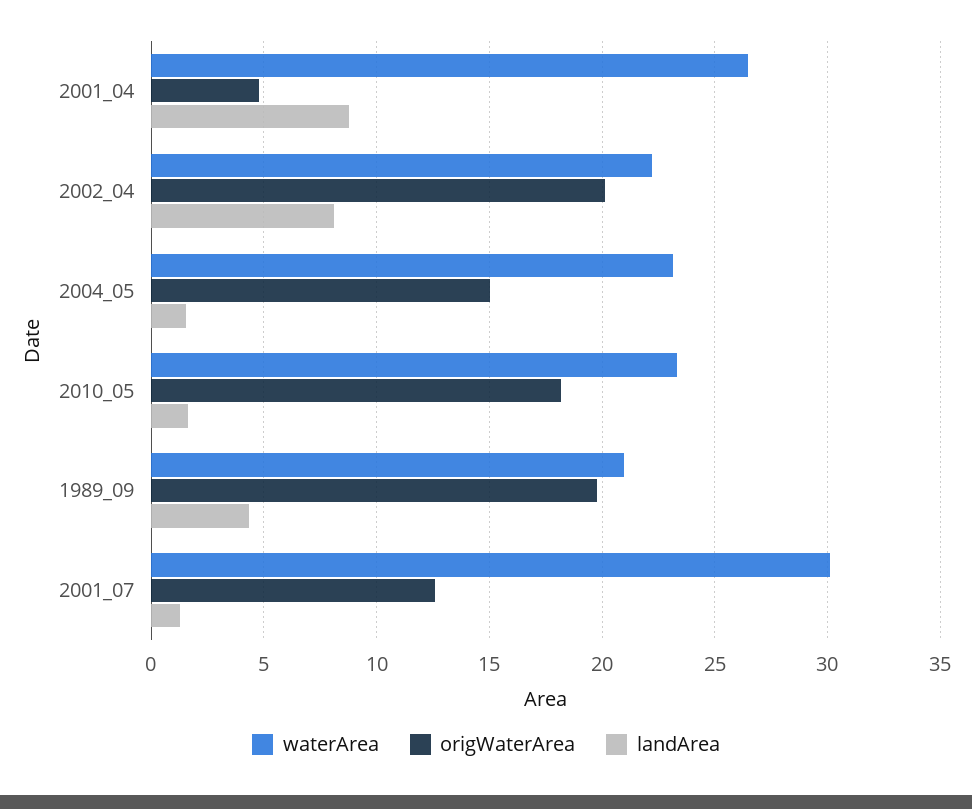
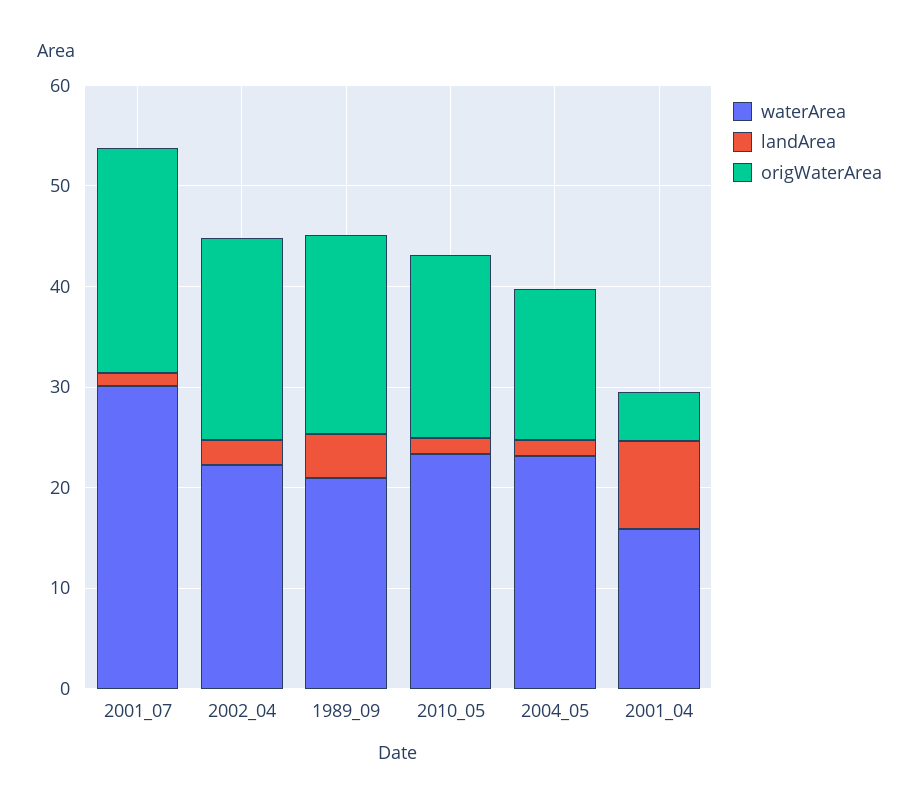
waterArea, 2001_04: 26.5 -> 16
landArea, 2002_04: 8 -> 2
origWaterArea, 2001_07: 12.5 -> 22

